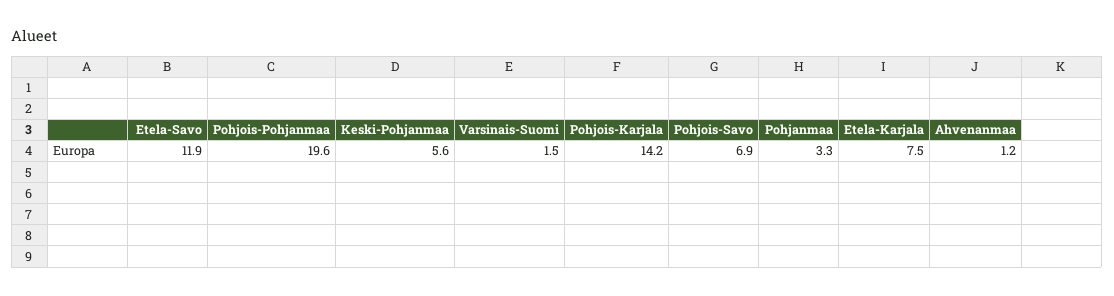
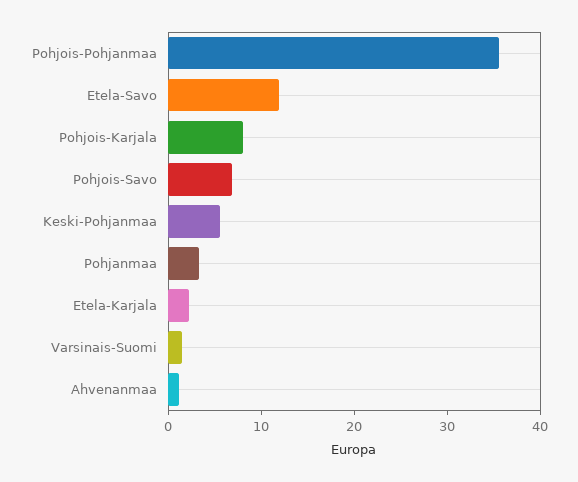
Pohjois-Pohjanmaa: 19.6 -> 36
Pohjois-Karjala: 14.2 -> 8
Etela-Karjala: 7.5 -> 2

